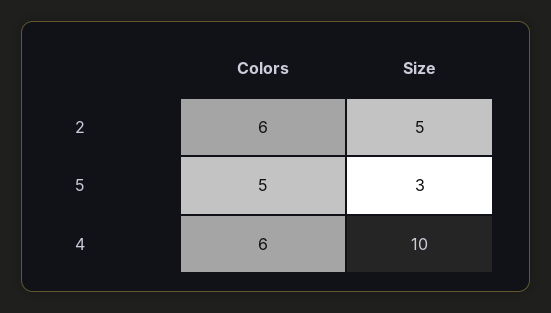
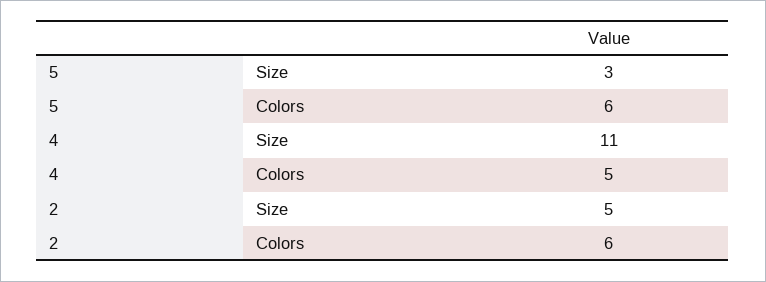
Colors, 5: 5 -> 6
Colors, 4: 6 -> 5
Size, 4: 10 -> 11

